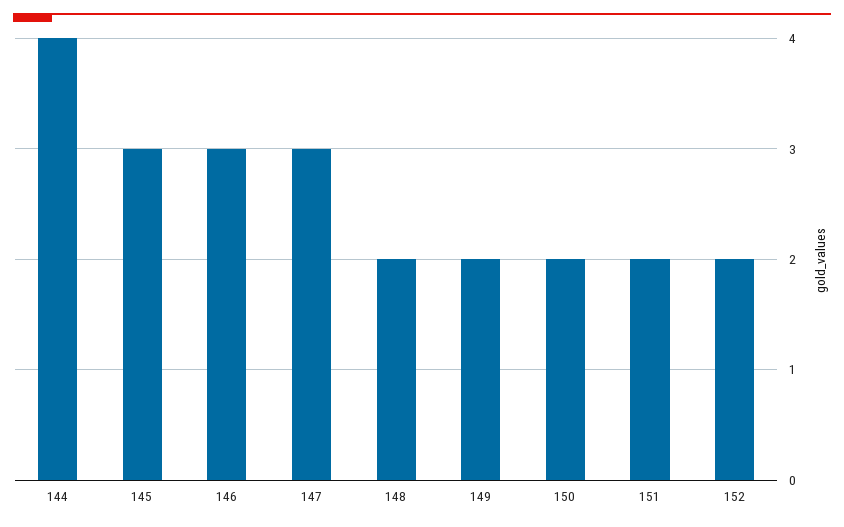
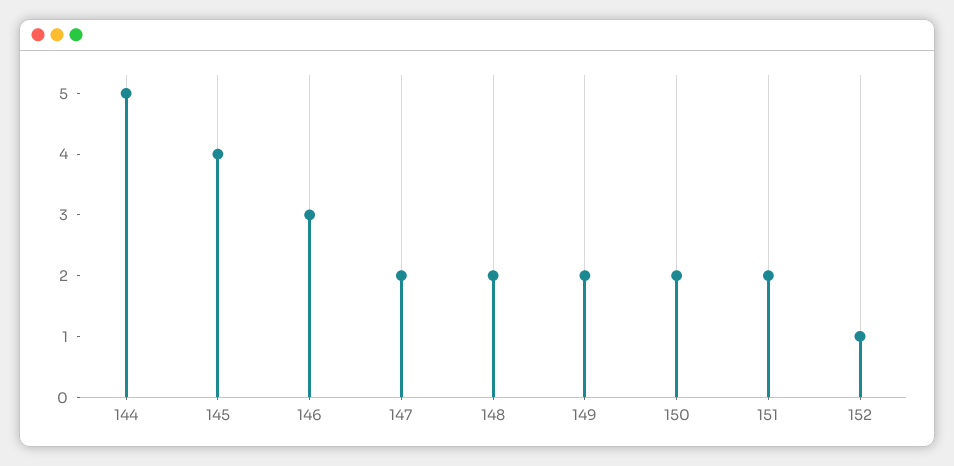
144: 4 -> 5
145: 3 -> 4
147: 3 -> 2
152: 2 -> 1

